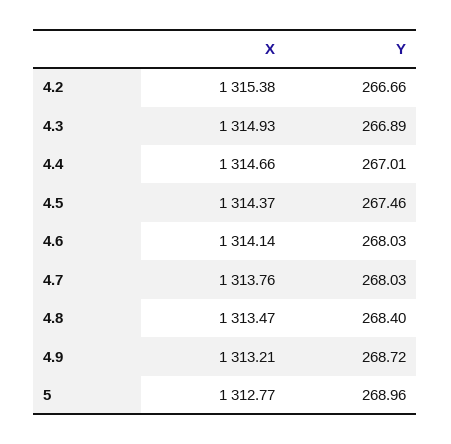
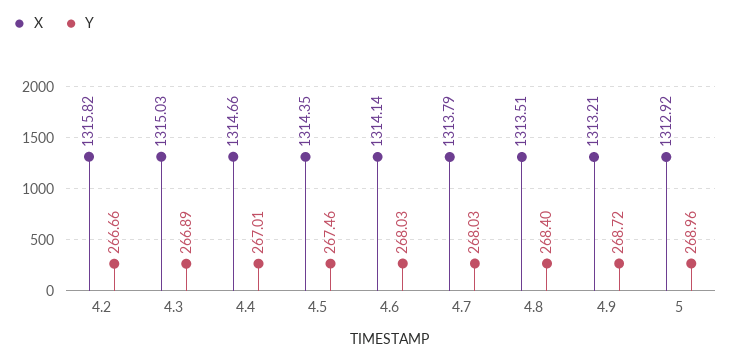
X, 4.2: 1315.38 -> 1315.82
X, 4.3: 1314.93 -> 1315.03
X, 4.5: 1314.37 -> 1314.35
X, 4.7: 1313.76 -> 1313.79
X, 4.8: 1313.47 -> 1313.51
X, 5: 1312.77 -> 1312.92

